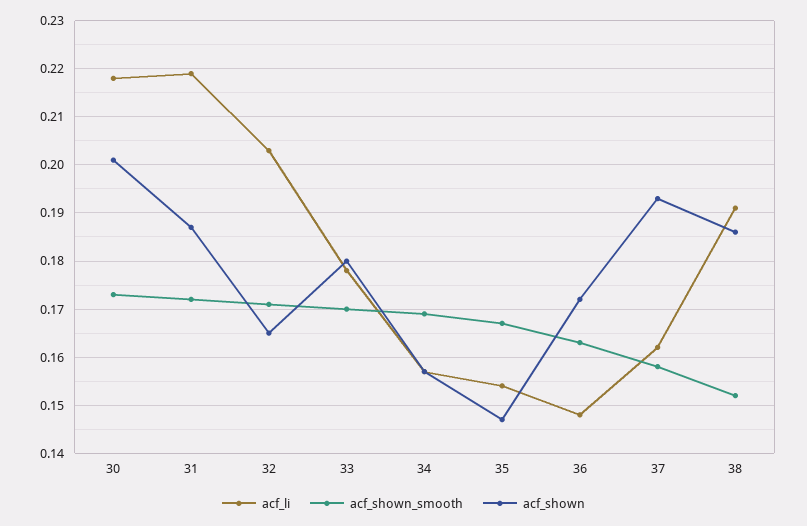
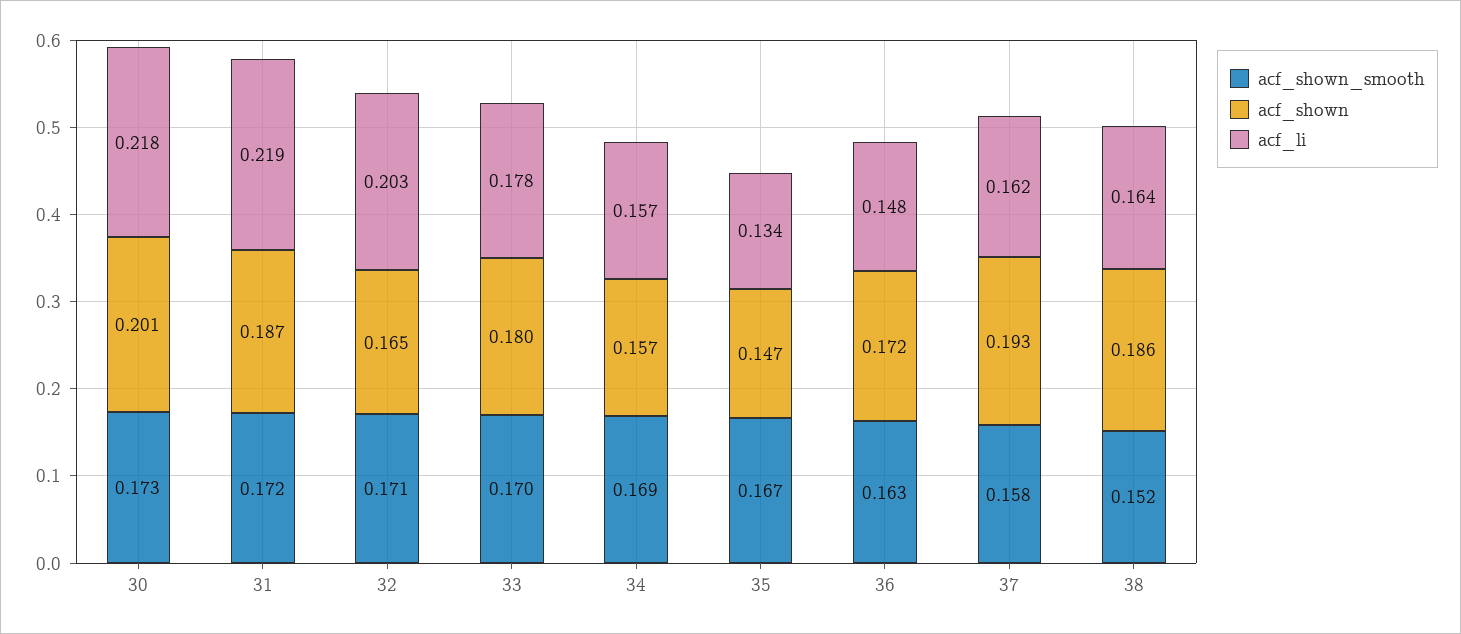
acf_li, 35: 0.155 -> 0.134
acf_li, 38: 0.19 -> 0.164

